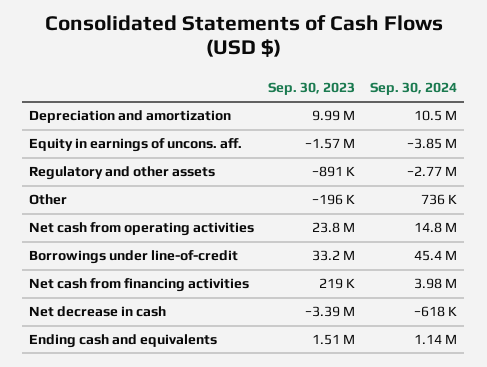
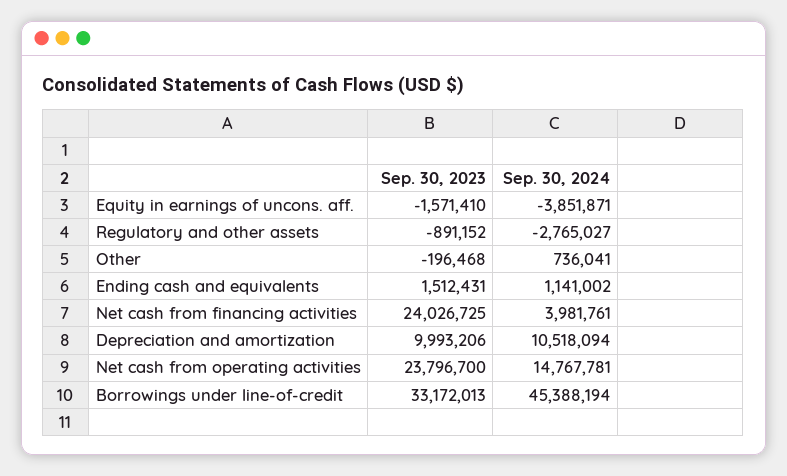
Sep. 30, 2023, Net cash from financing activities: 219000 -> 24026725
Sep. 30, 2023, Net decrease in cash: -3390000 -> none
Sep. 30, 2024, Net decrease in cash: -618000 -> none

